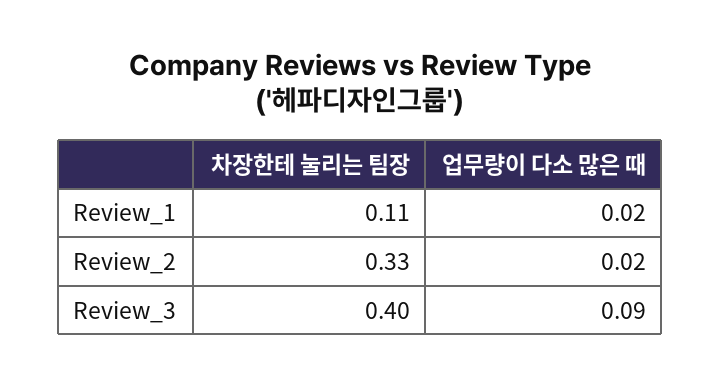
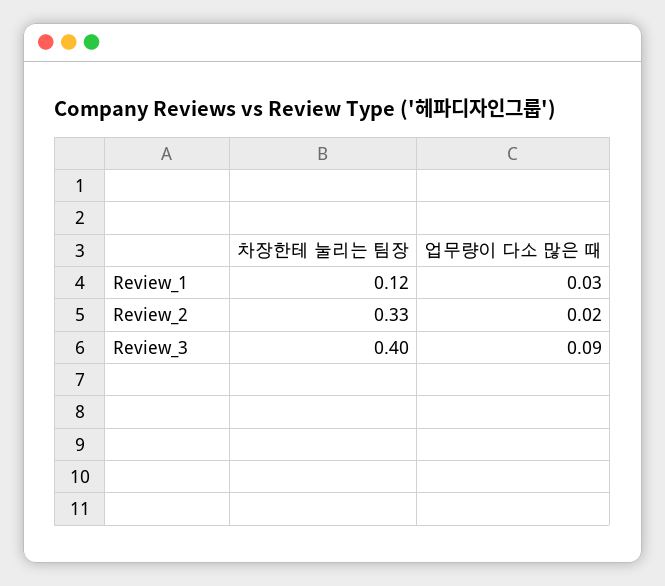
차장한테 눌리는 팀장, Review_1: 0.11 -> 0.12
업무량이 다소 많은 때, Review_1: 0.02 -> 0.03

